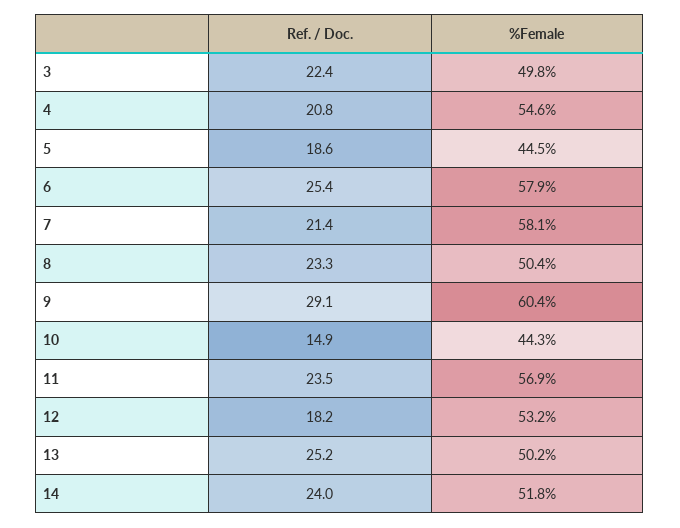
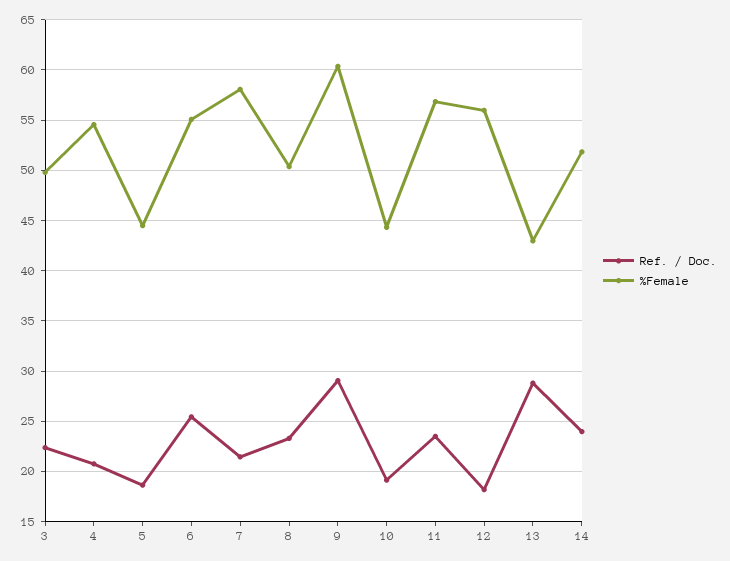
%Female, 6: 57.9 -> 55
Ref. / Doc., 10: 14.9 -> 19
%Female, 12: 53.2 -> 56
Ref. / Doc., 13: 25.2 -> 29
%Female, 13: 50.2 -> 43

